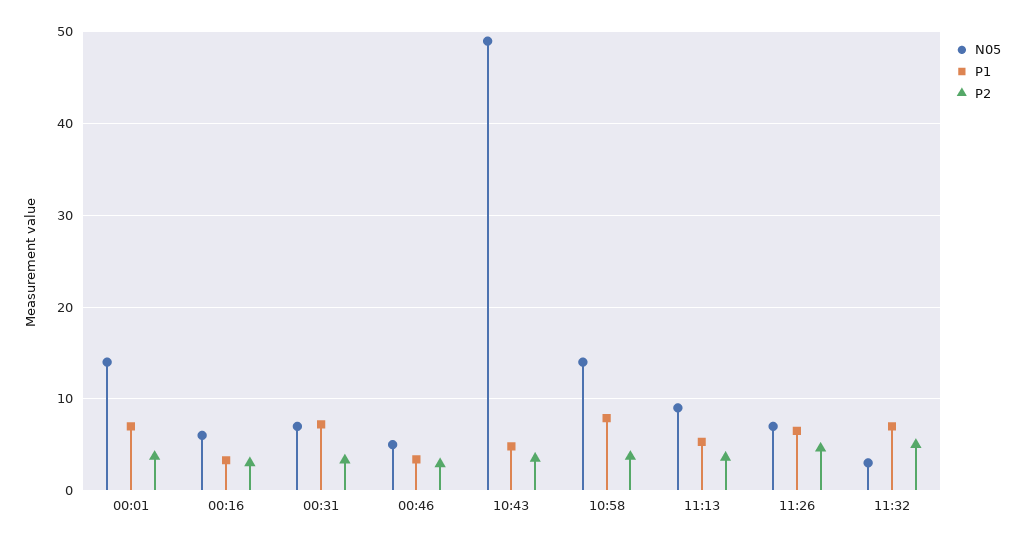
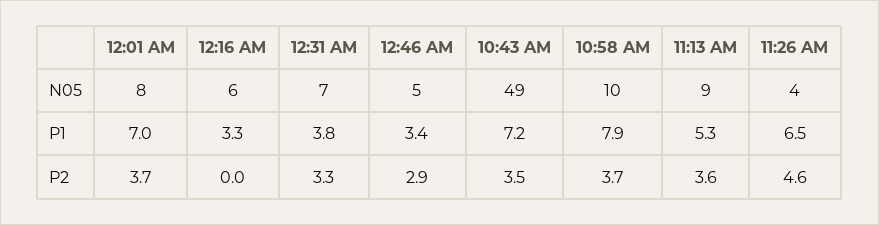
N05, 00:01: 14 -> 8
P2, 00:16: 3 -> 0
P1, 00:31: 7 -> 3.8
P1, 10:43: 5 -> 7.2
N05, 10:58: 14 -> 10
N05, 11:26: 7 -> 4
N05, 11:32: 3 -> none
P1, 11:32: 7 -> none
P2, 11:32: 5 -> none

